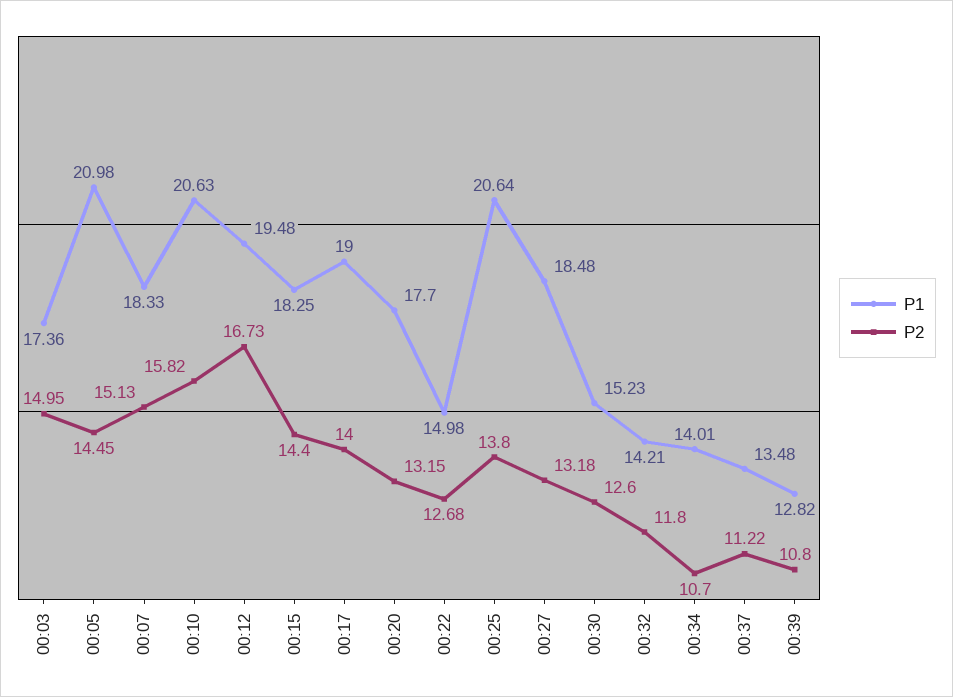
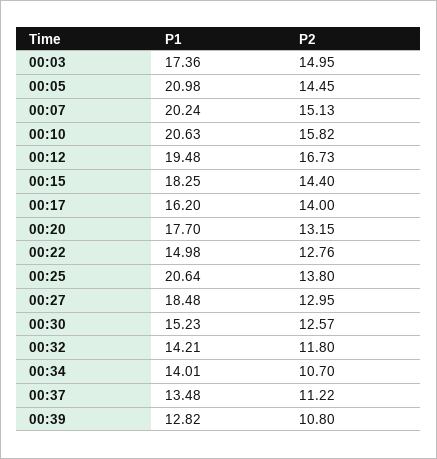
P1, 00:07: 18.33 -> 20.24
P1, 00:17: 19 -> 16.2
P2, 00:22: 12.68 -> 12.76
P2, 00:27: 13.18 -> 12.95
P2, 00:30: 12.6 -> 12.57

